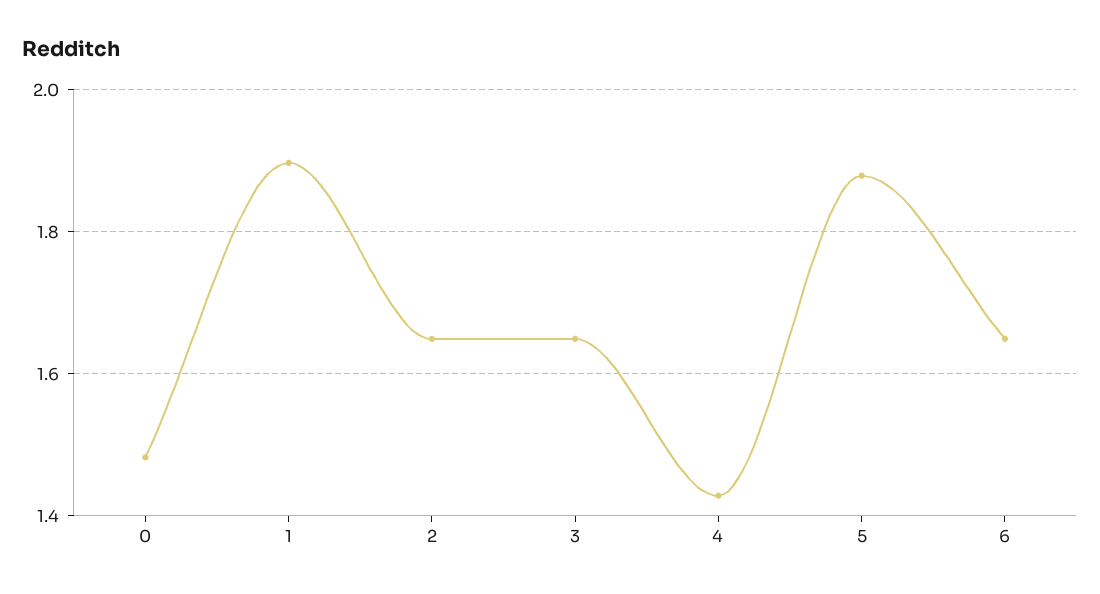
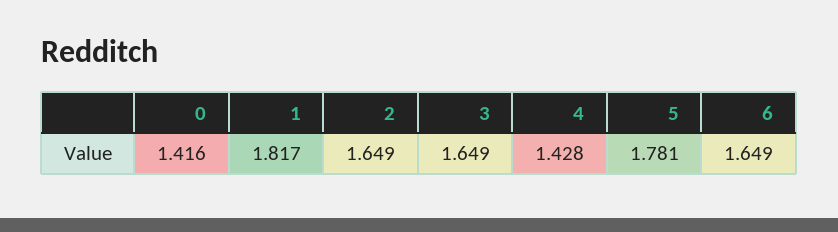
0: 1.48 -> 1.416
1: 1.9 -> 1.817
5: 1.88 -> 1.781

